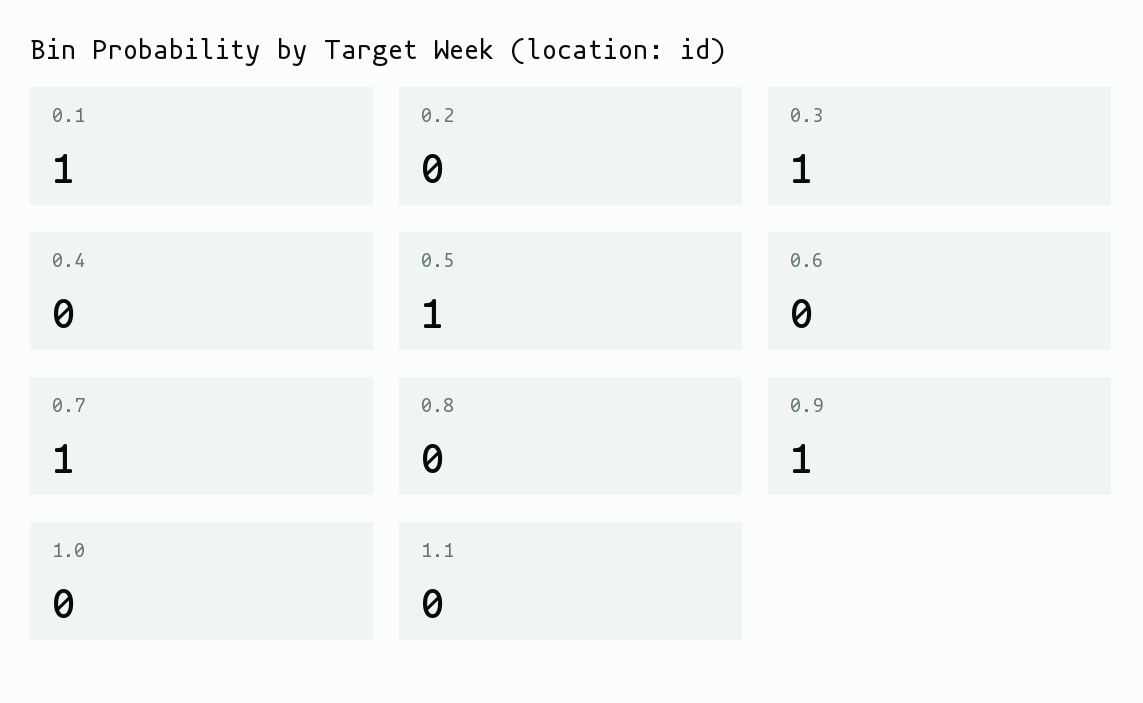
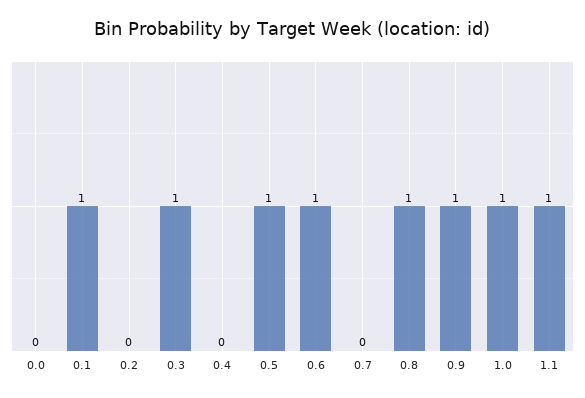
0.6: 0 -> 1
0.7: 1 -> 0
0.8: 0 -> 1
1.0: 0 -> 1
1.1: 0 -> 1
0.0: none -> 0

